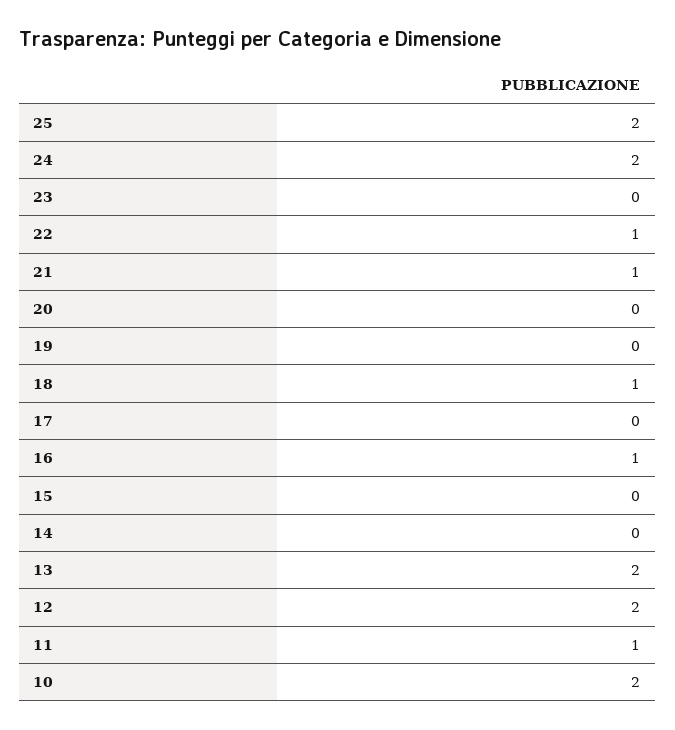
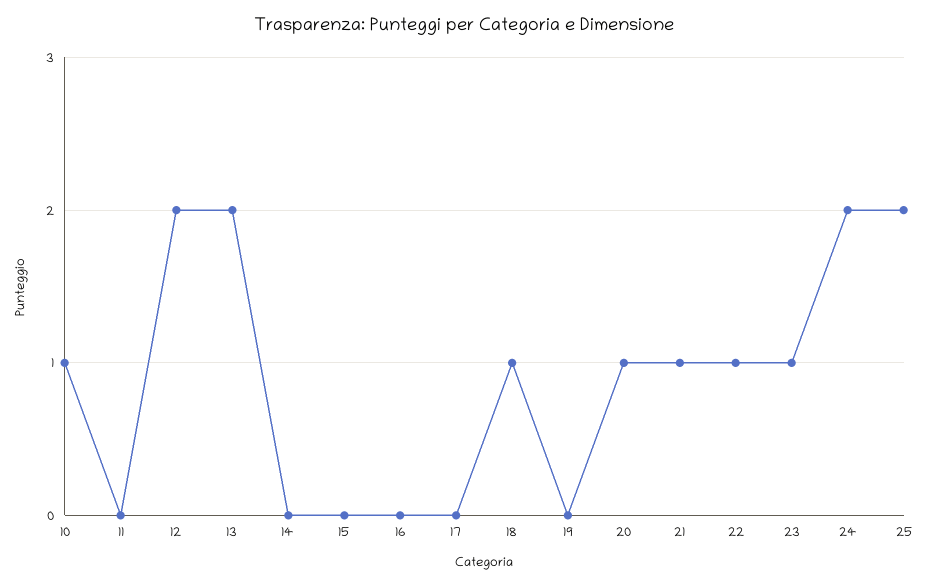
23: 0 -> 1
20: 0 -> 1
16: 1 -> 0
11: 1 -> 0
10: 2 -> 1

